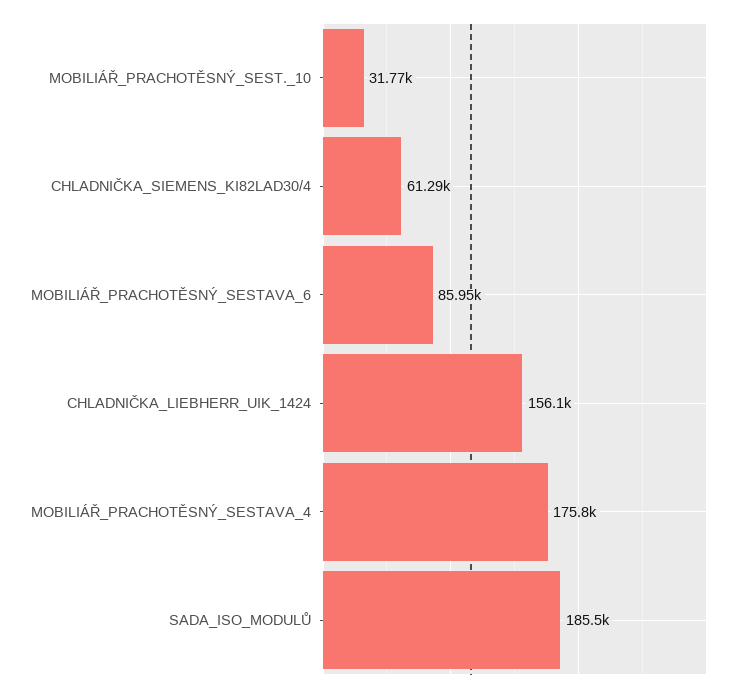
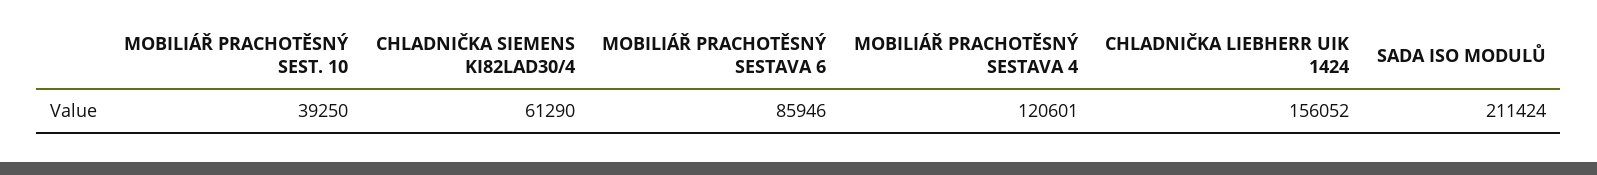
MOBILIÁŘ_PRACHOTĚSNÝ_SEST._10: 31770 -> 39250
MOBILIÁŘ_PRACHOTĚSNÝ_SESTAVA_4: 175800 -> 120601
SADA_ISO_MODULŮ: 185500 -> 211424

